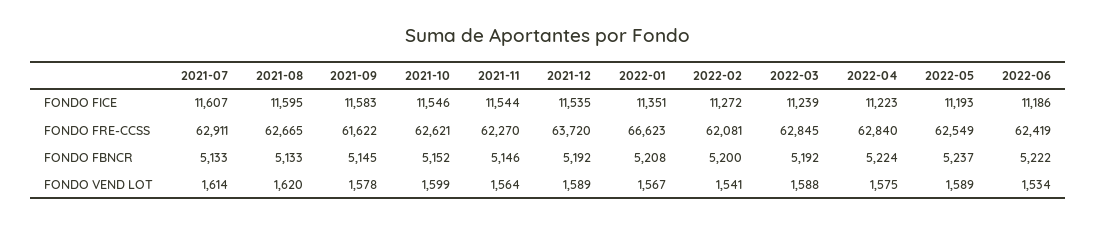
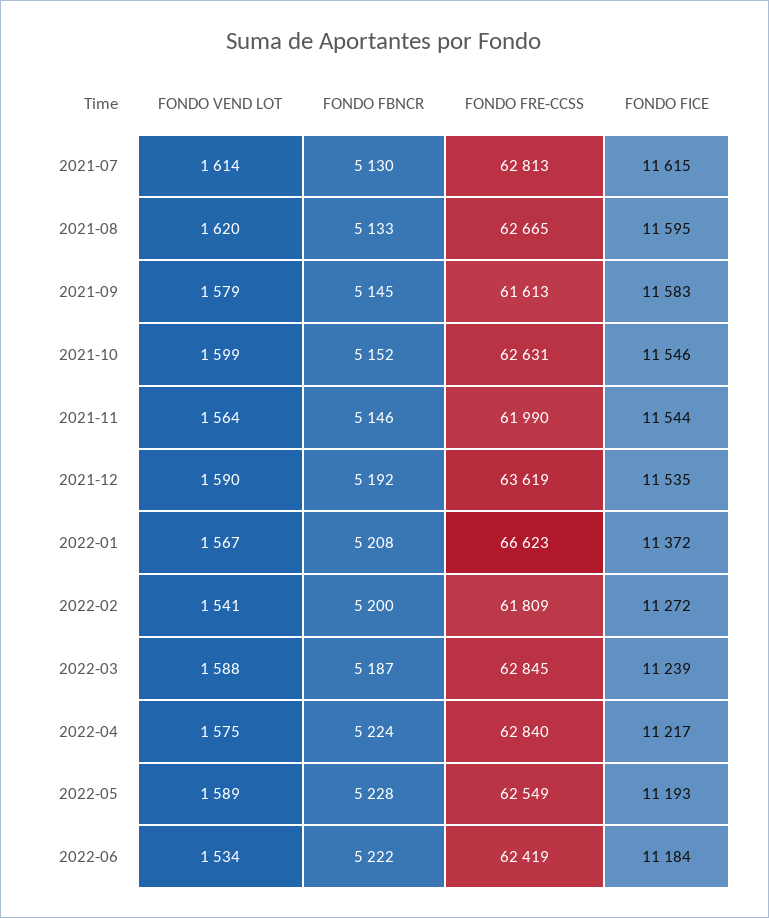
2021-07, FONDO FICE: 11607 -> 11615
2022-01, FONDO FICE: 11351 -> 11372
2022-04, FONDO FICE: 11223 -> 11217
2022-06, FONDO FICE: 11186 -> 11184
2021-07, FONDO FRE-CCSS: 62911 -> 62813
2021-09, FONDO FRE-CCSS: 61622 -> 61613
2021-10, FONDO FRE-CCSS: 62621 -> 62631
2021-11, FONDO FRE-CCSS: 62270 -> 61990
2021-12, FONDO FRE-CCSS: 63720 -> 63619
2022-02, FONDO FRE-CCSS: 62081 -> 61809
2021-07, FONDO FBNCR: 5133 -> 5130
2022-03, FONDO FBNCR: 5192 -> 5187
2022-05, FONDO FBNCR: 5237 -> 5228
2021-09, FONDO VEND LOT: 1578 -> 1579
2021-12, FONDO VEND LOT: 1589 -> 1590

